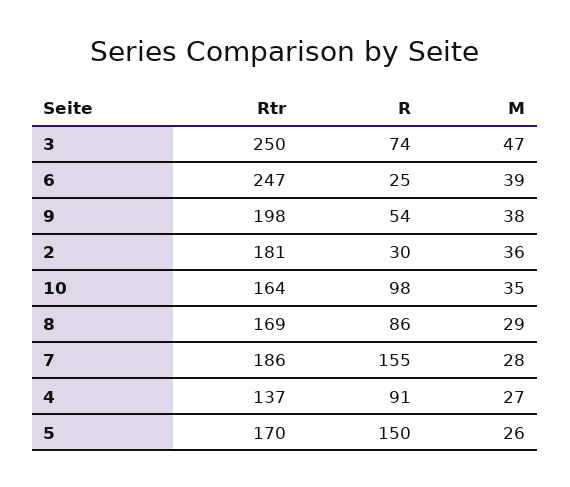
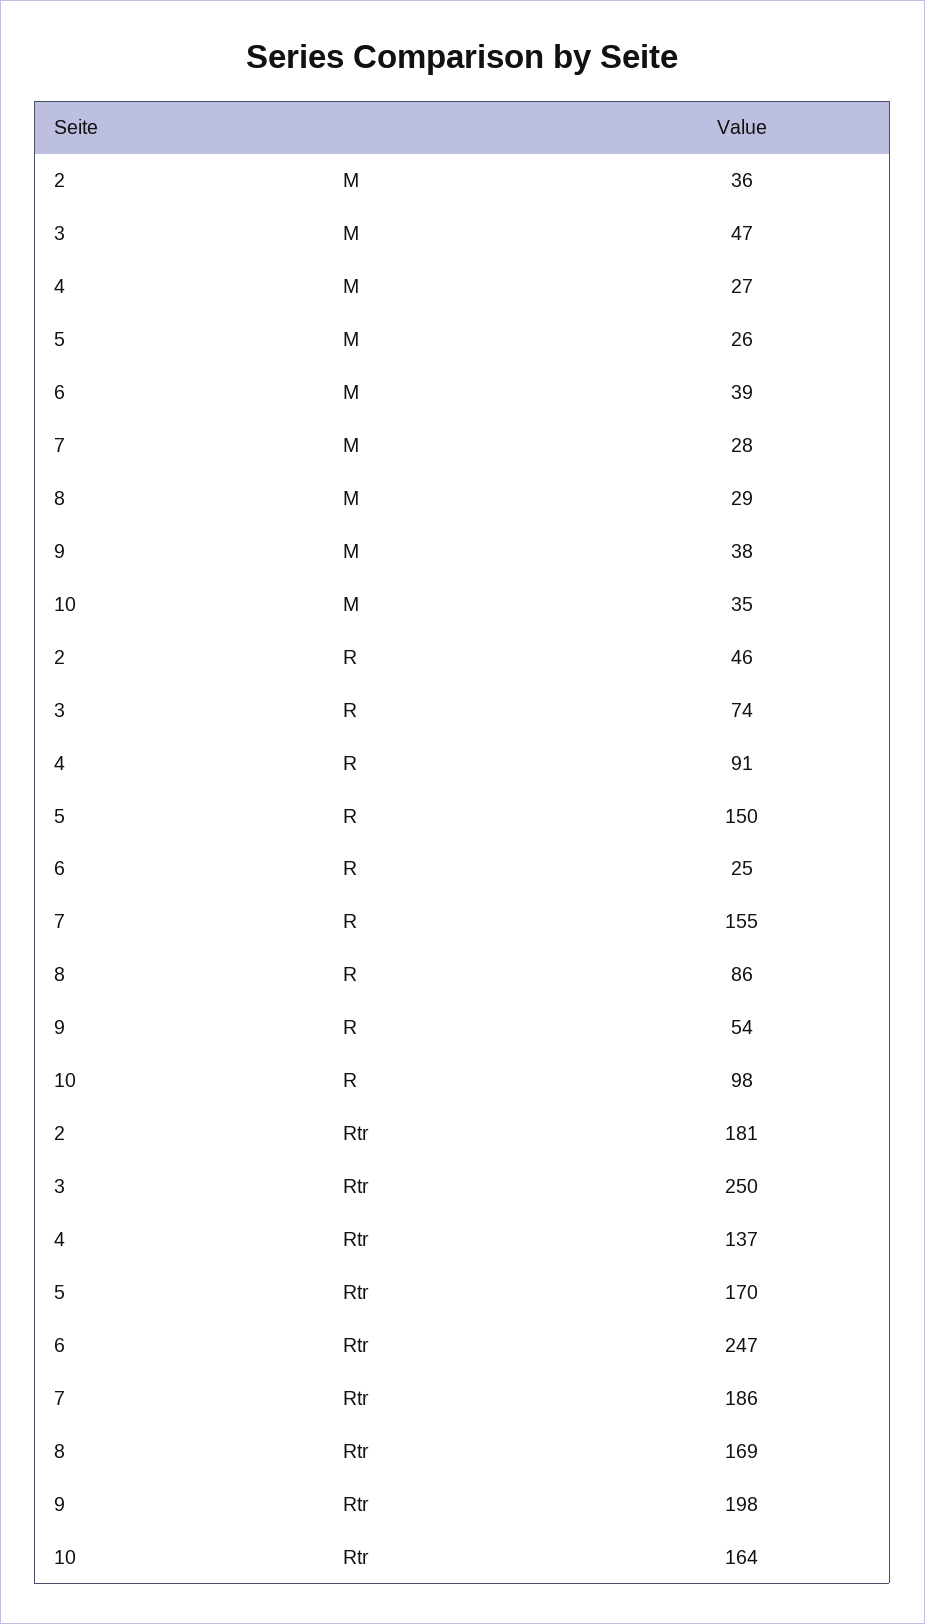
R, 2: 30 -> 46

